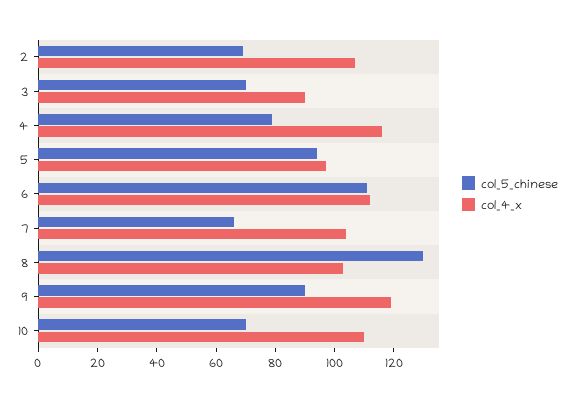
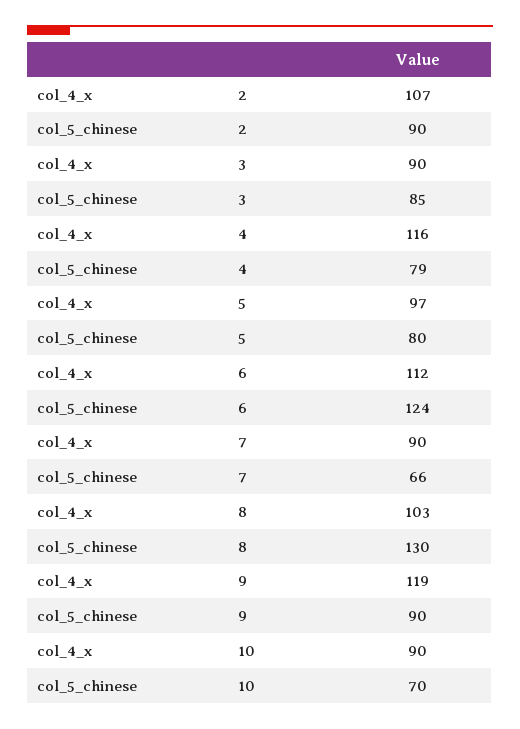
col_5_chinese, 2: 70 -> 90
col_5_chinese, 3: 70 -> 85
col_5_chinese, 5: 95 -> 80
col_5_chinese, 6: 110 -> 124
col_4_x, 7: 105 -> 90
col_4_x, 10: 110 -> 90

